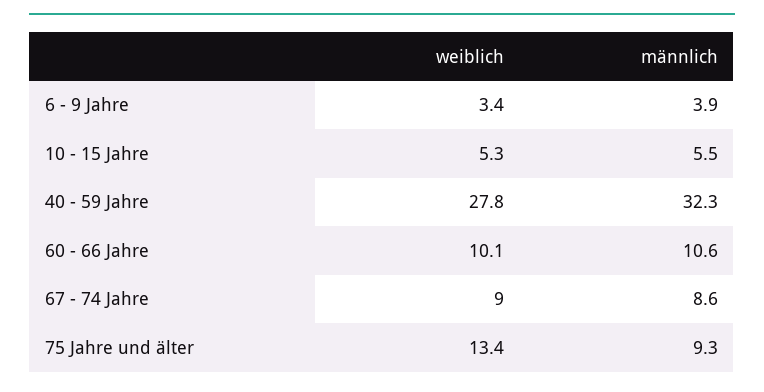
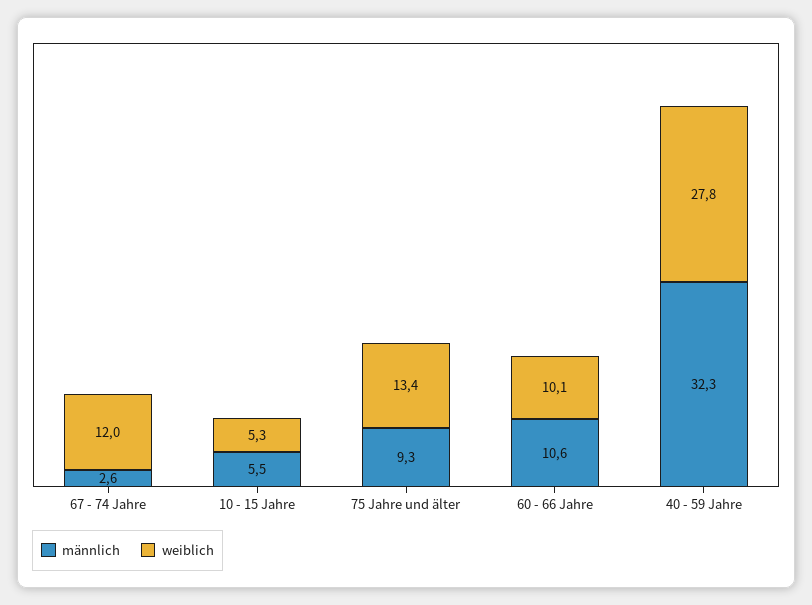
weiblich, 6 - 9 Jahre: 3.4 -> none
männlich, 6 - 9 Jahre: 3.9 -> none
weiblich, 67 - 74 Jahre: 9 -> 12
männlich, 67 - 74 Jahre: 8.6 -> 2.6

